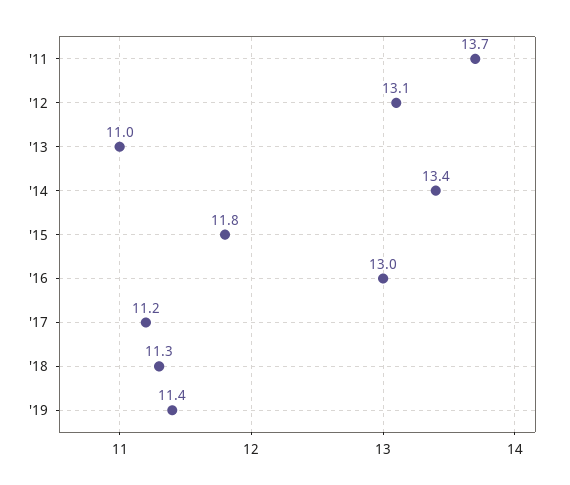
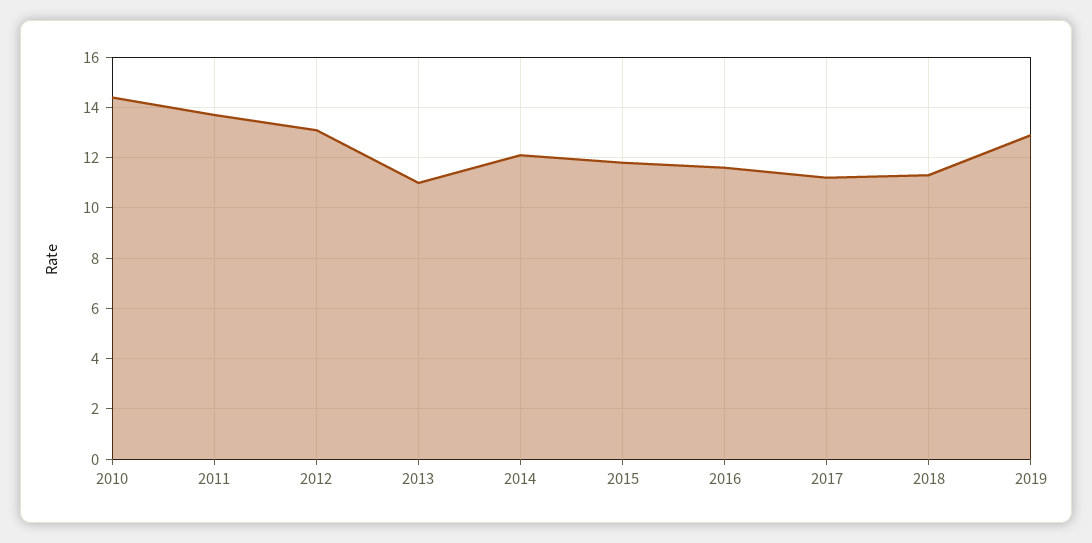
'14: 13.4 -> 12
'16: 13 -> 11.5
'19: 11.4 -> 13
2010: none -> 14.5

